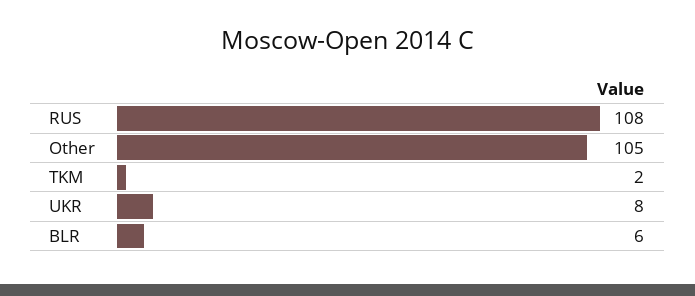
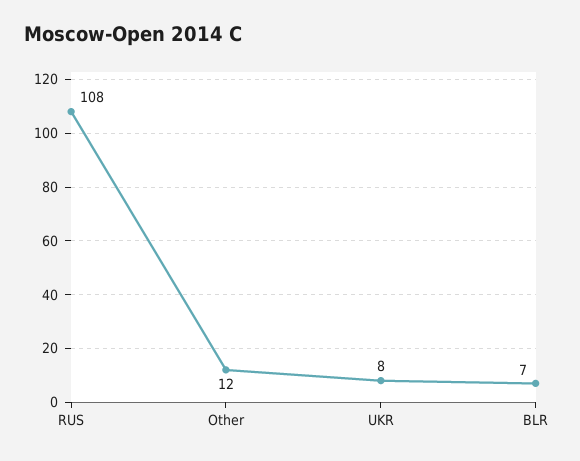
Other: 105 -> 12
TKM: 2 -> none
BLR: 6 -> 7

